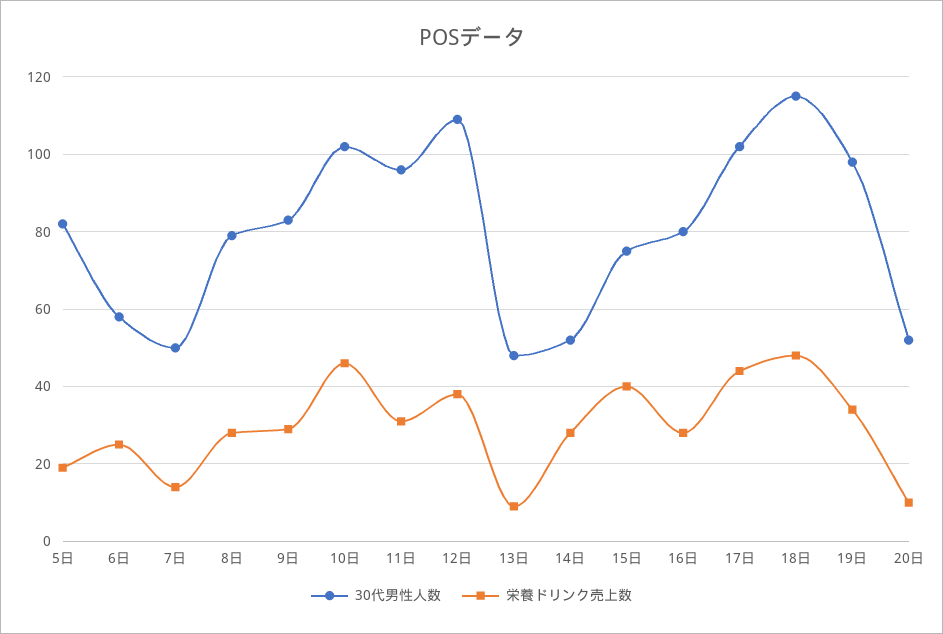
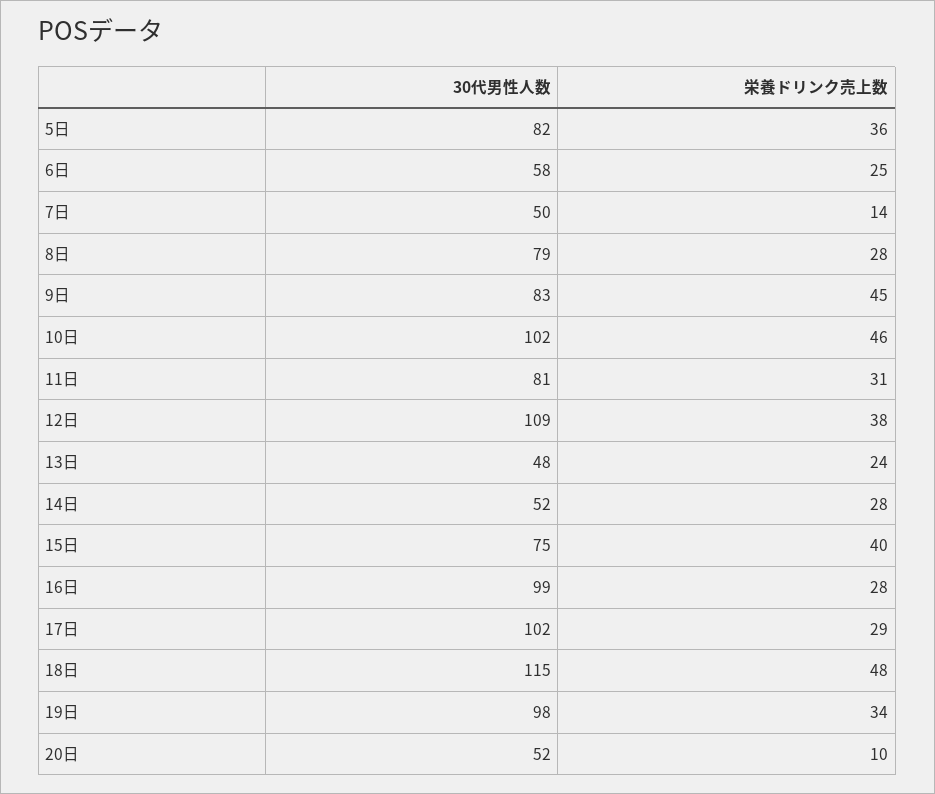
栄養ドリンク売上数, 5日: 20 -> 36
栄養ドリンク売上数, 9日: 30 -> 45
30代男性人数, 11日: 95 -> 81
栄養ドリンク売上数, 13日: 10 -> 24
30代男性人数, 16日: 80 -> 99
栄養ドリンク売上数, 17日: 45 -> 29

